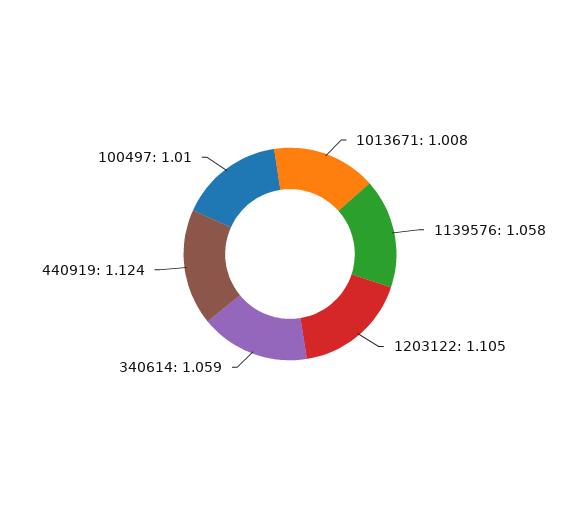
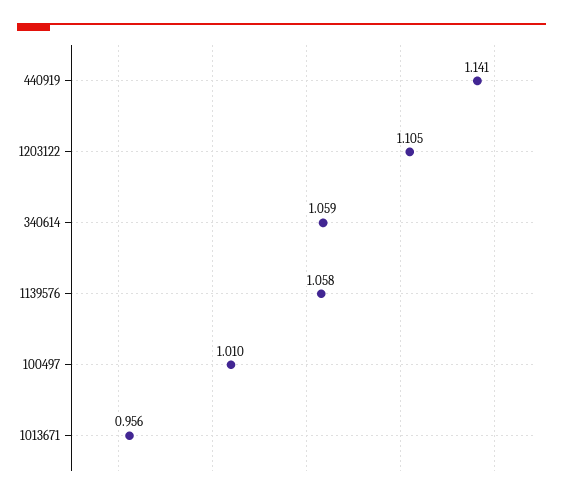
1013671: 1.008 -> 0.956
440919: 1.124 -> 1.141

